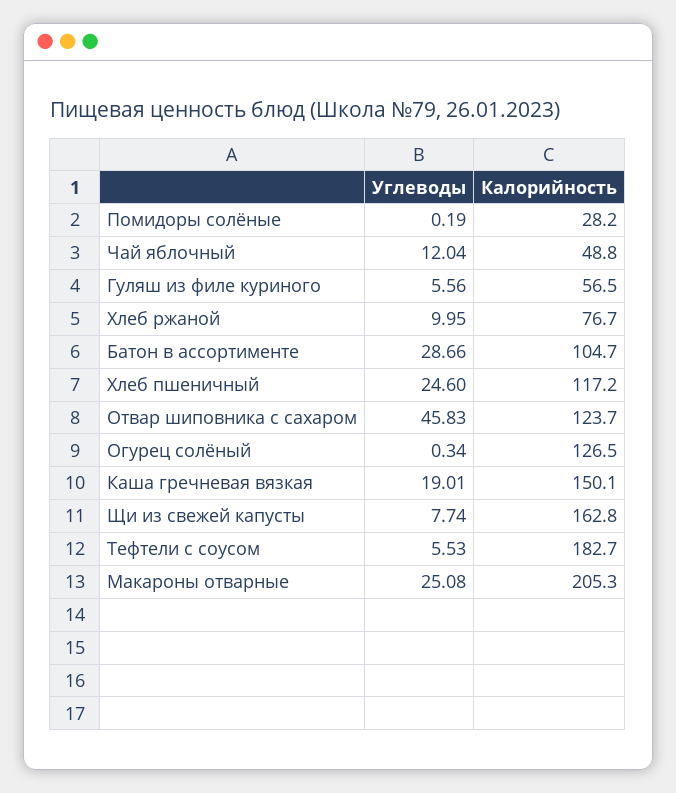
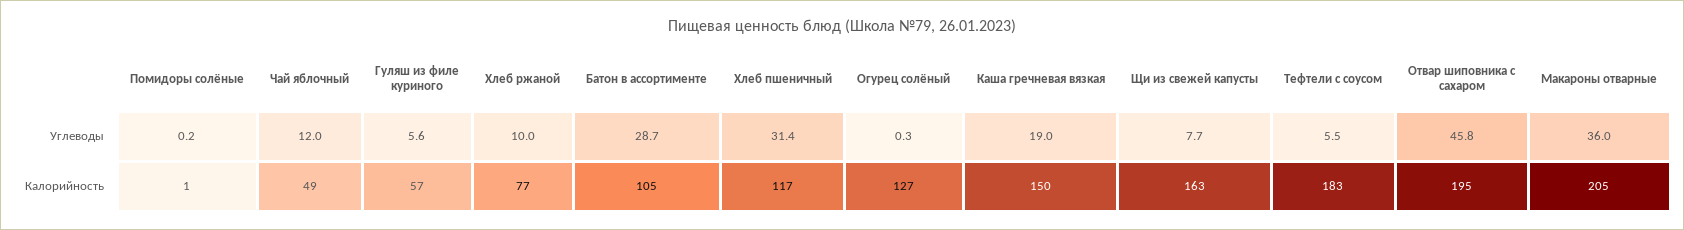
Калорийность, Помидоры солёные: 28.2 -> 1
Углеводы, Хлеб пшеничный: 24.6 -> 31.4
Калорийность, Отвар шиповника с сахаром: 123.7 -> 195
Углеводы, Макароны отварные: 25.08 -> 36

